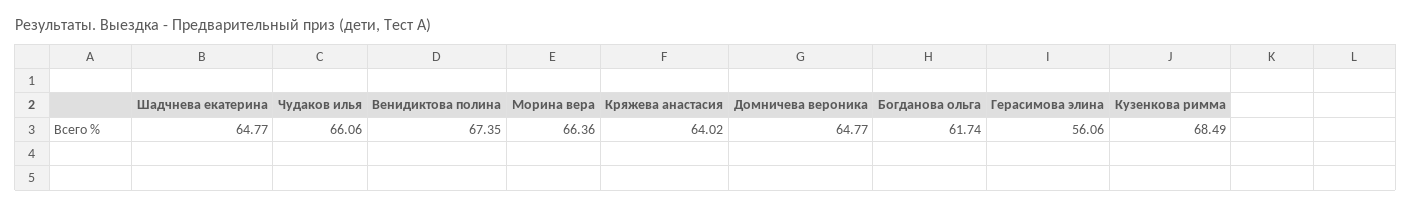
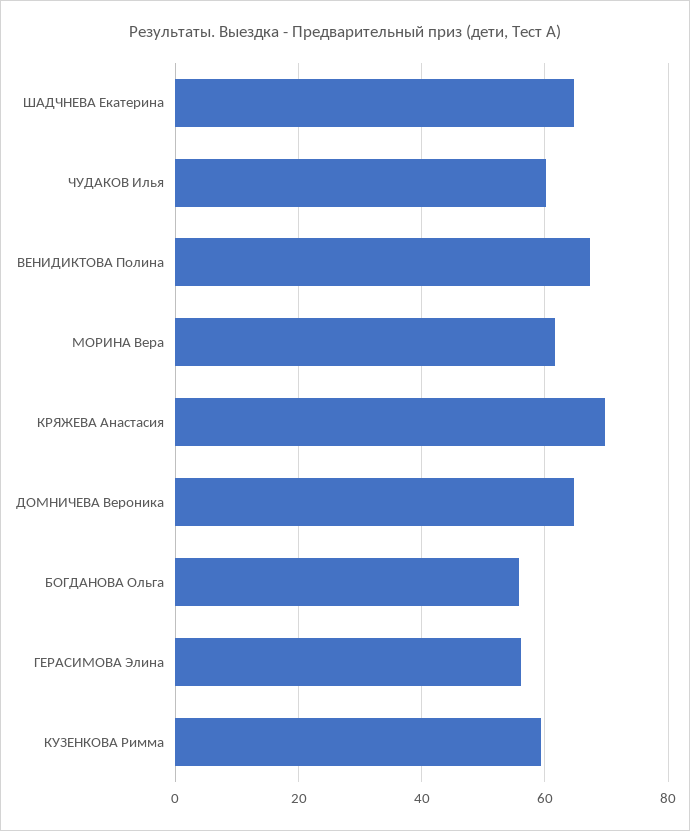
Чудаков илья: 66.06 -> 60
Морина вера: 66.36 -> 62
Кряжева анастасия: 64.02 -> 70
Богданова ольга: 61.74 -> 56
Кузенкова римма: 68.49 -> 60

